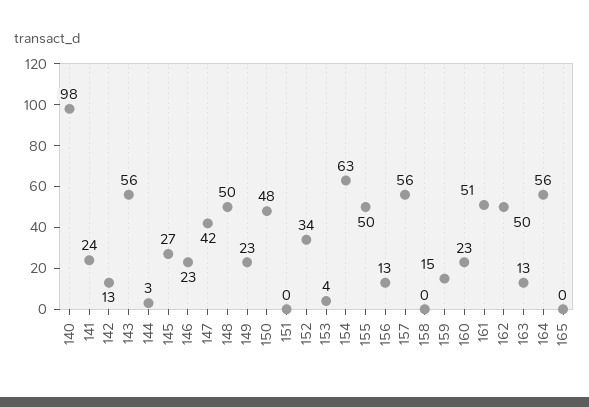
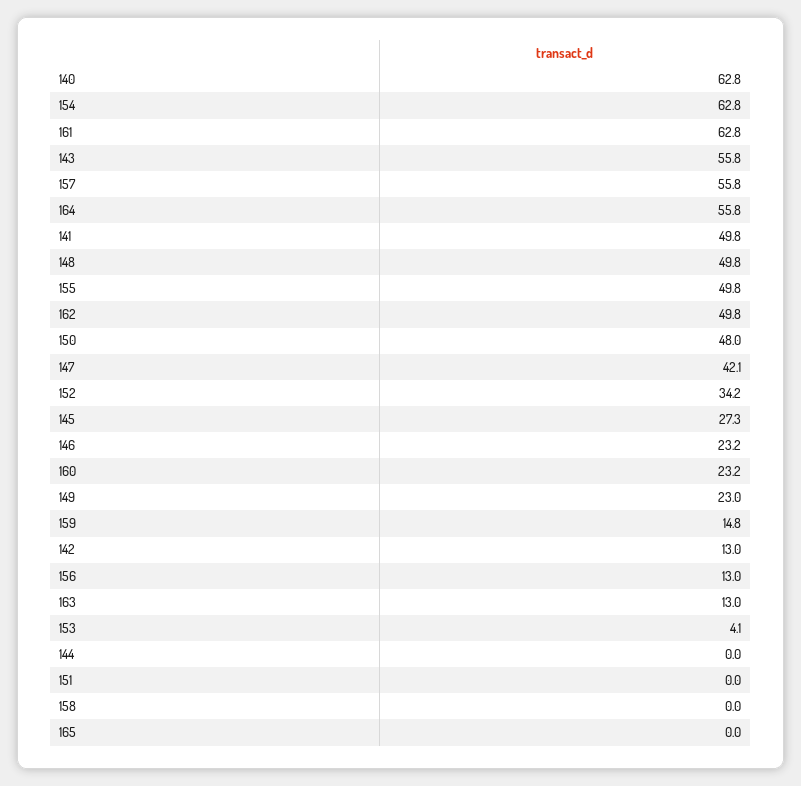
140: 98 -> 62.8
141: 24 -> 49.8
144: 3 -> 0
161: 51 -> 62.8

